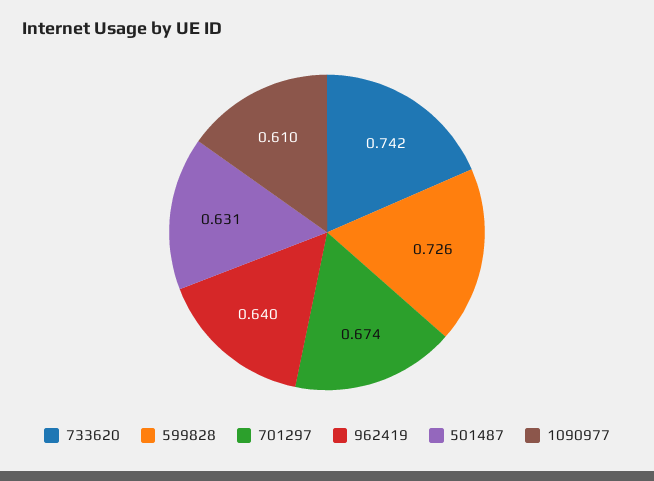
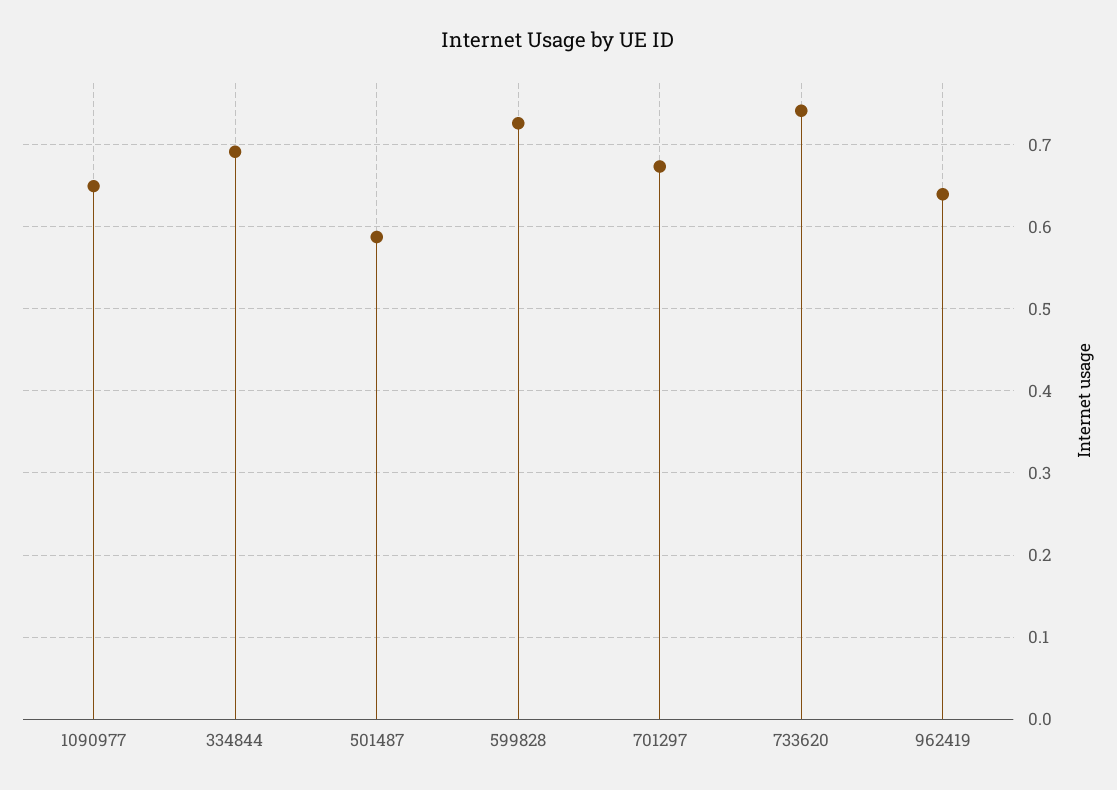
501487: 0.631 -> 0.59
1090977: 0.61 -> 0.65
334844: none -> 0.69

